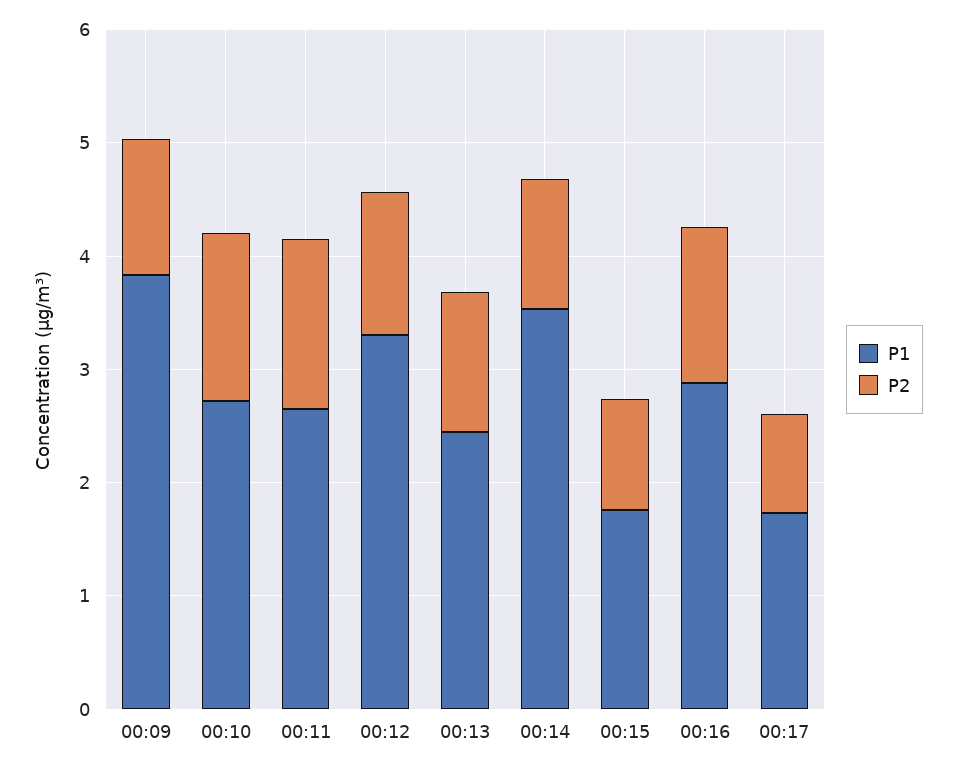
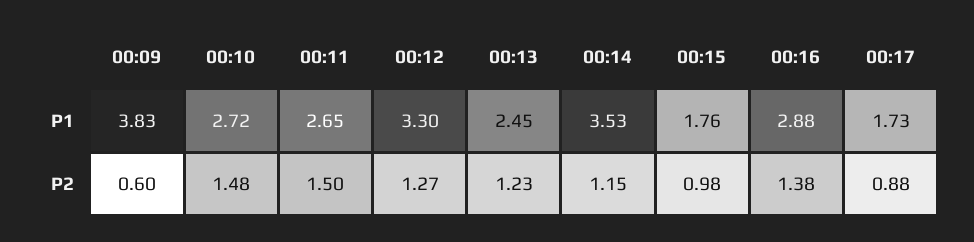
P2, 00:09: 1.2 -> 0.6

